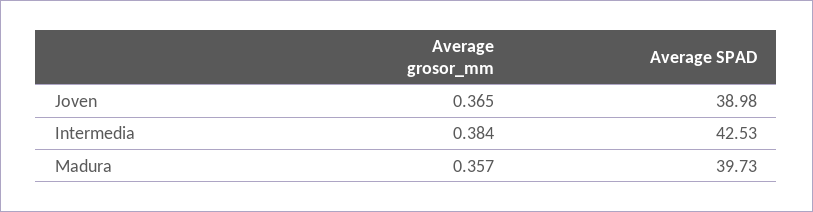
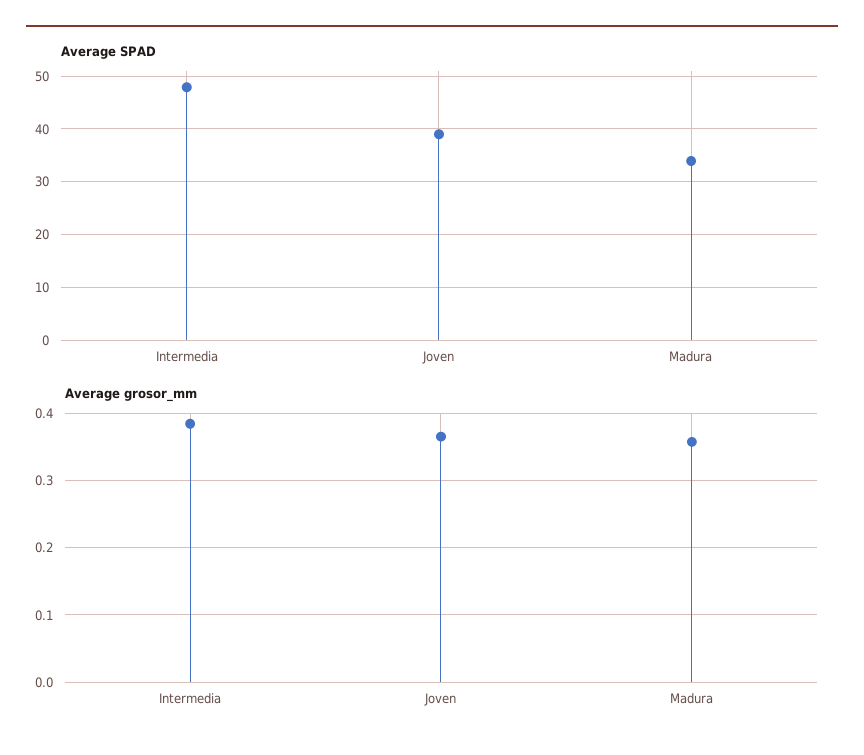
Average SPAD, Intermedia: 42.53 -> 48
Average SPAD, Madura: 39.73 -> 34

